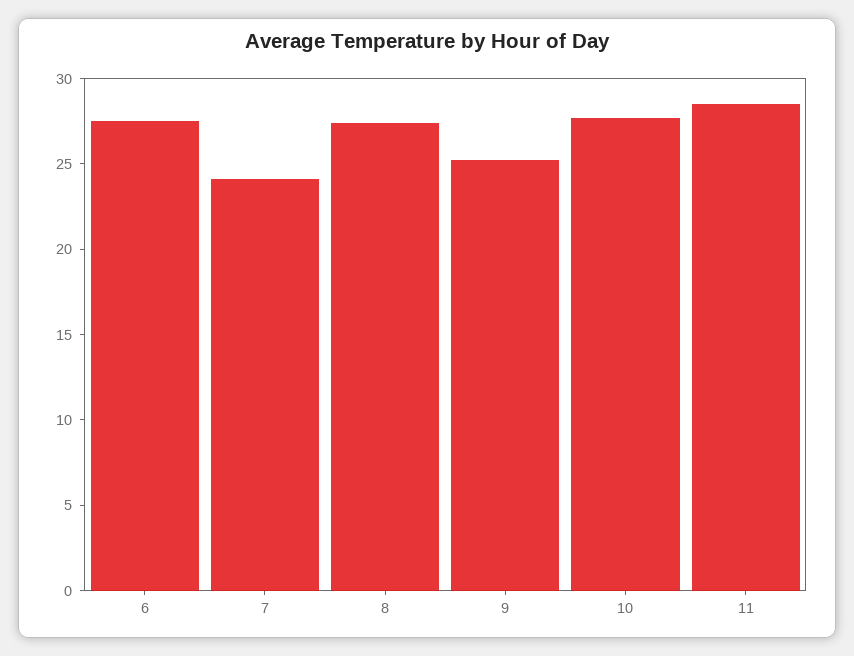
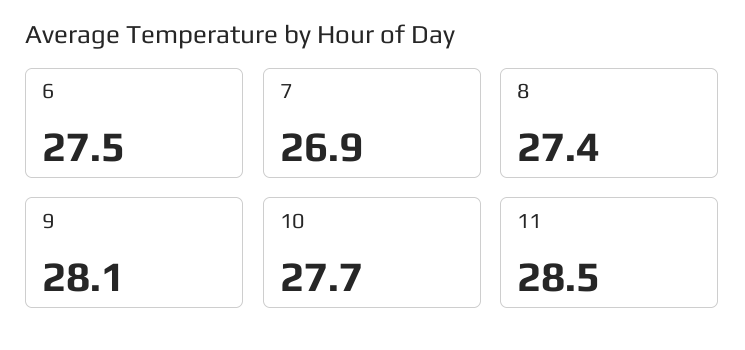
7: 24 -> 26.9
9: 25 -> 28.1

